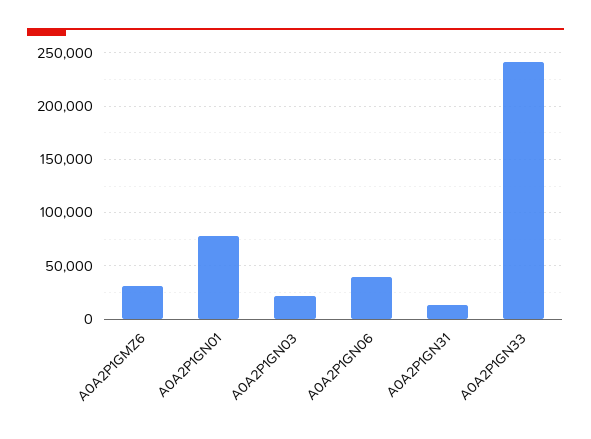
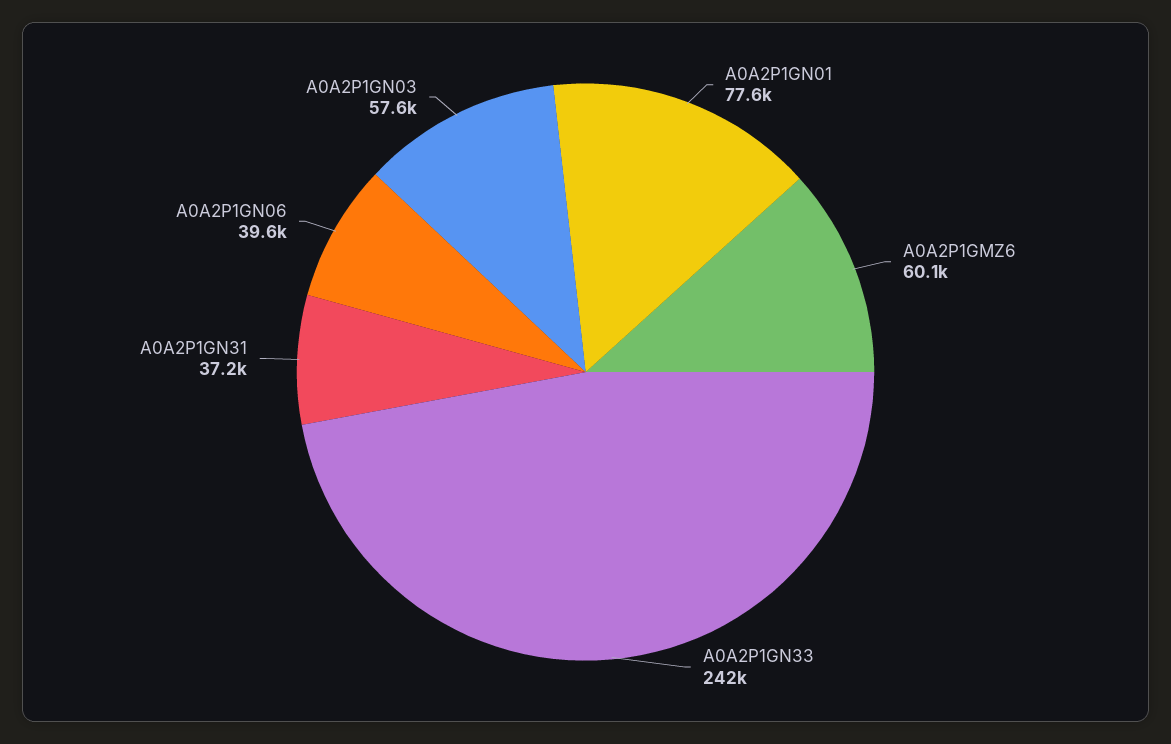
A0A2P1GMZ6: 30000 -> 60100
A0A2P1GN03: 20000 -> 57600
A0A2P1GN31: 10000 -> 37200

